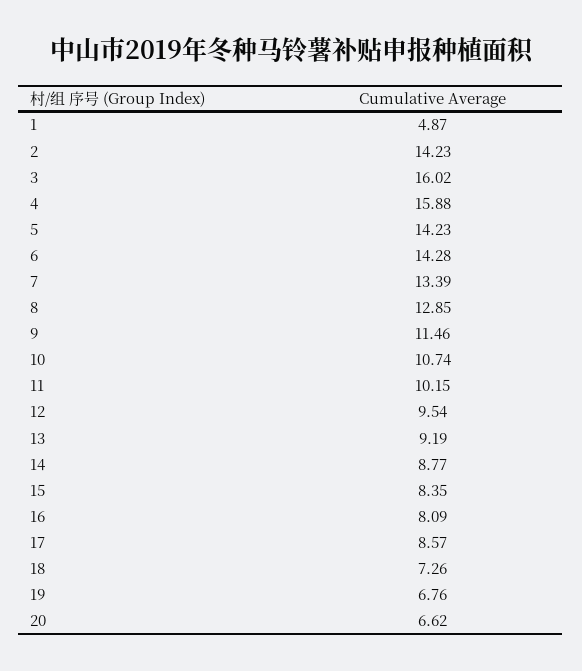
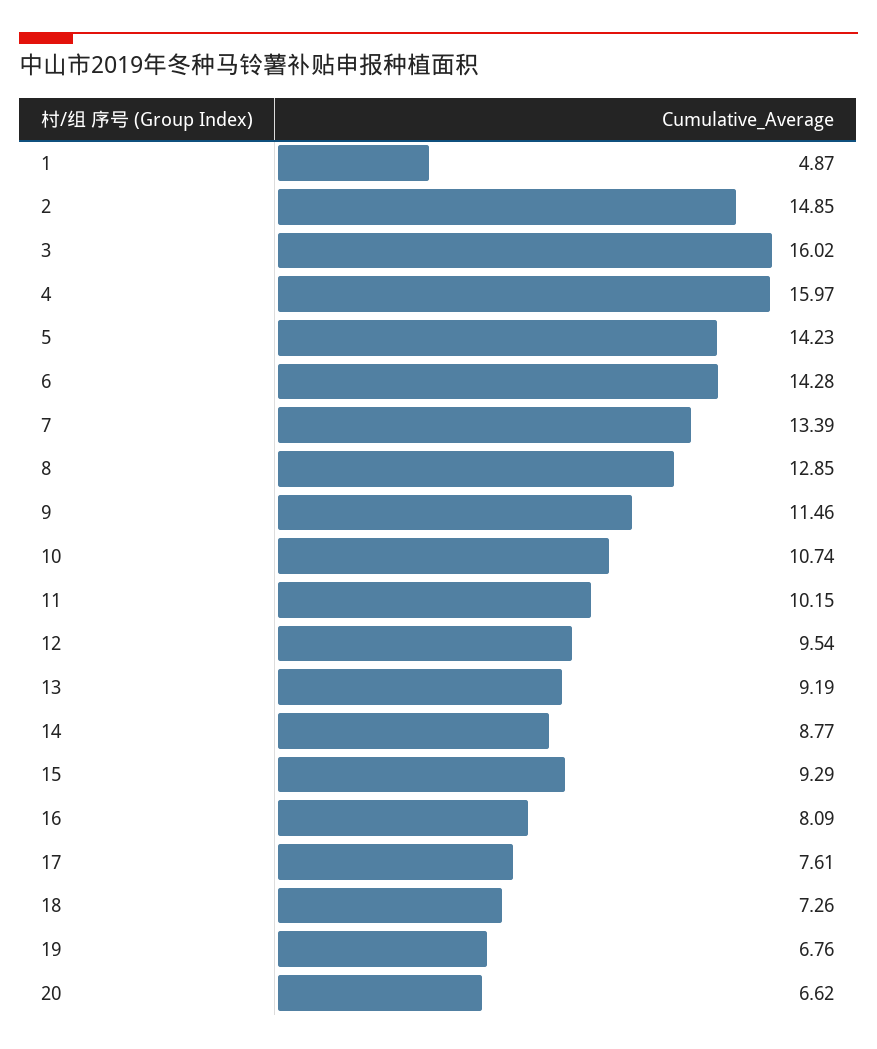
2: 14.23 -> 14.85
4: 15.88 -> 15.97
15: 8.35 -> 9.29
17: 8.57 -> 7.61

